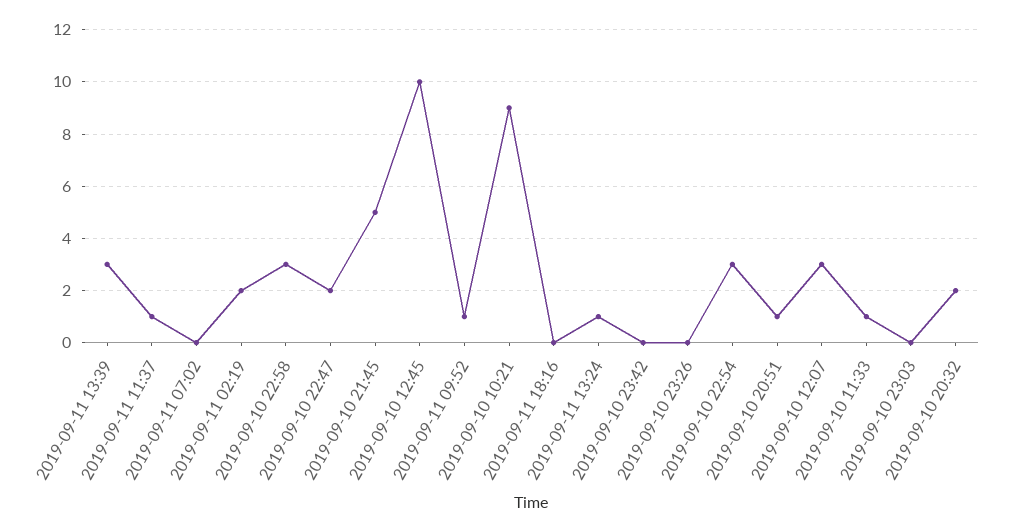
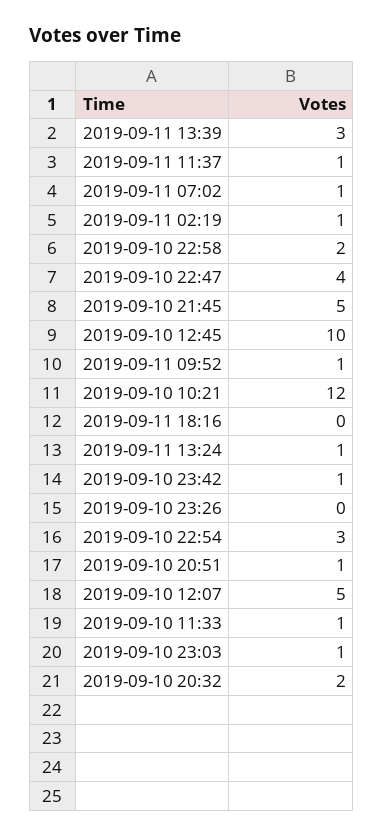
2019-09-11 07:02: 0 -> 1
2019-09-11 02:19: 2 -> 1
2019-09-10 22:58: 3 -> 2
2019-09-10 22:47: 2 -> 4
2019-09-10 10:21: 9 -> 12
2019-09-10 23:42: 0 -> 1
2019-09-10 12:07: 3 -> 5
2019-09-10 23:03: 0 -> 1

